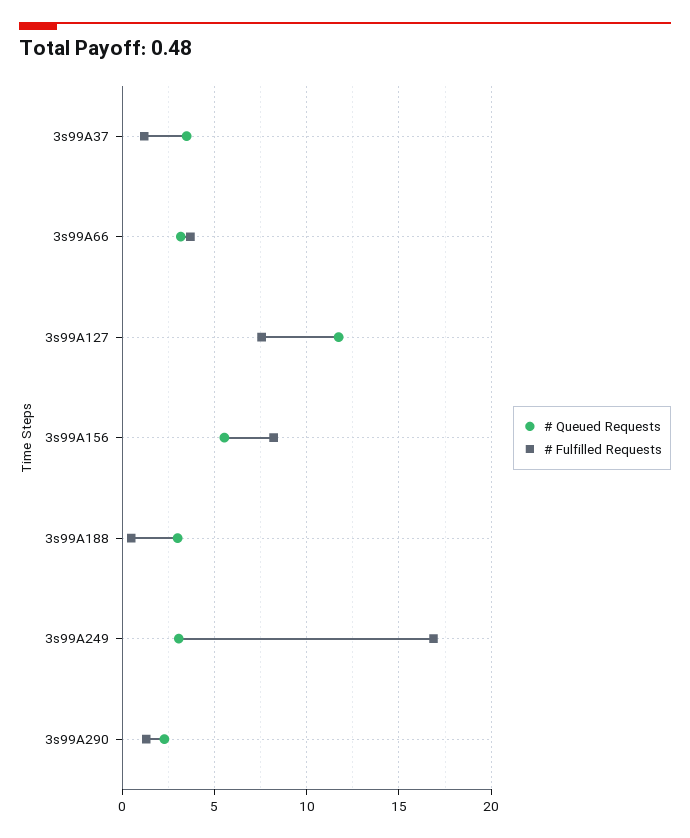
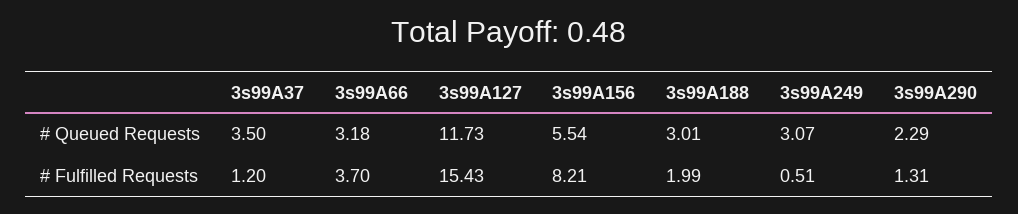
# Fulfilled Requests, 3s99A127: 7.5 -> 15.43
# Fulfilled Requests, 3s99A188: 0.5 -> 1.99
# Fulfilled Requests, 3s99A249: 17 -> 0.51

